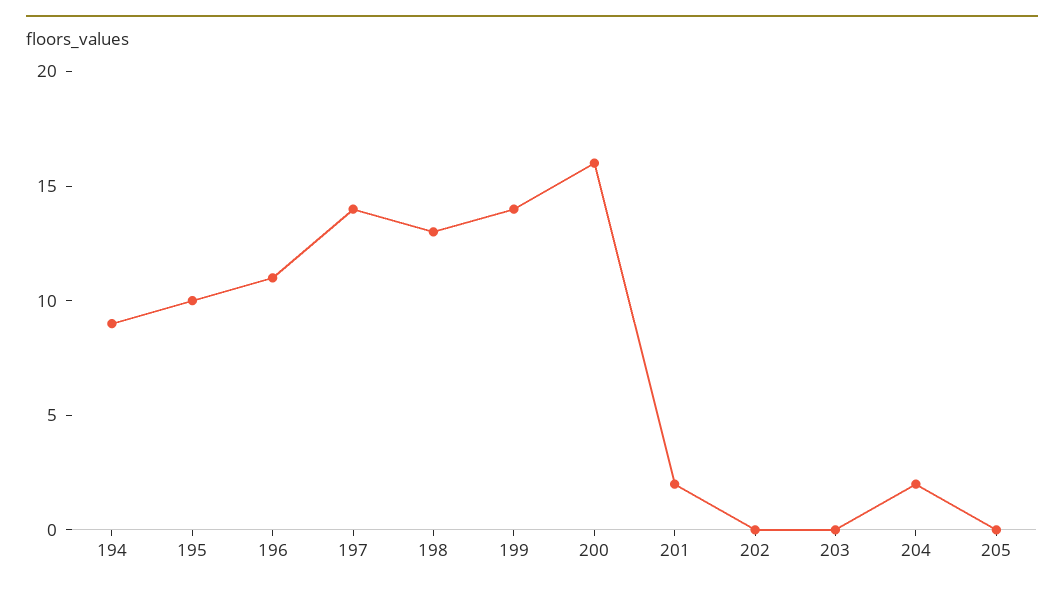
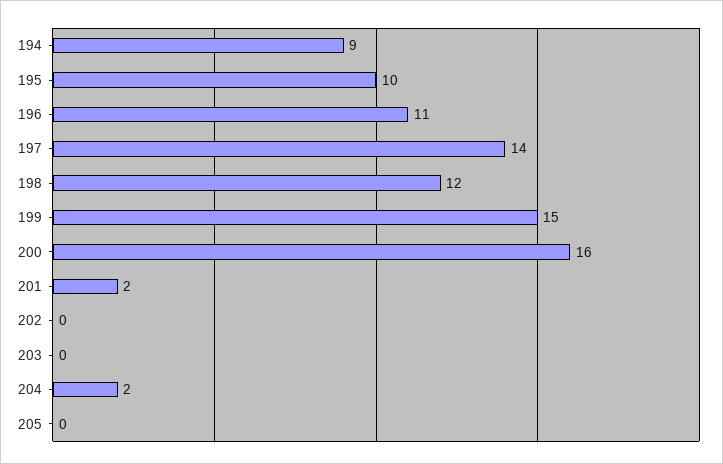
198: 13 -> 12
199: 14 -> 15

